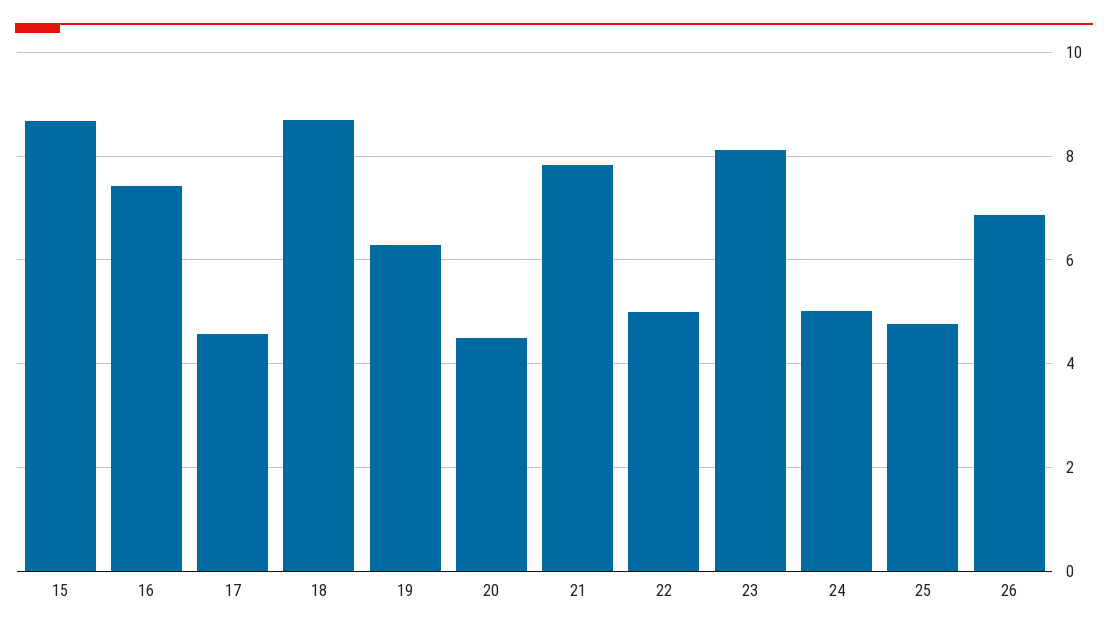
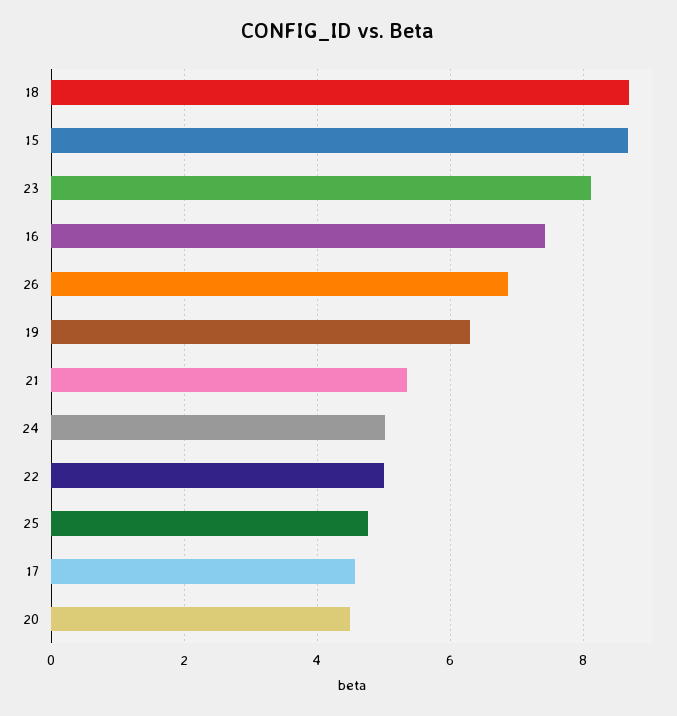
21: 7.8 -> 5.4

